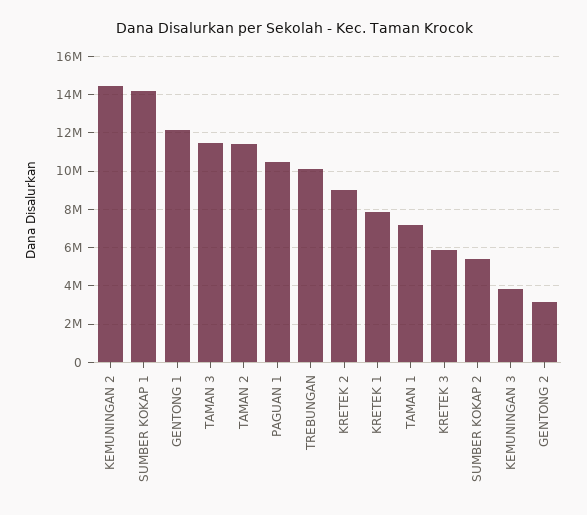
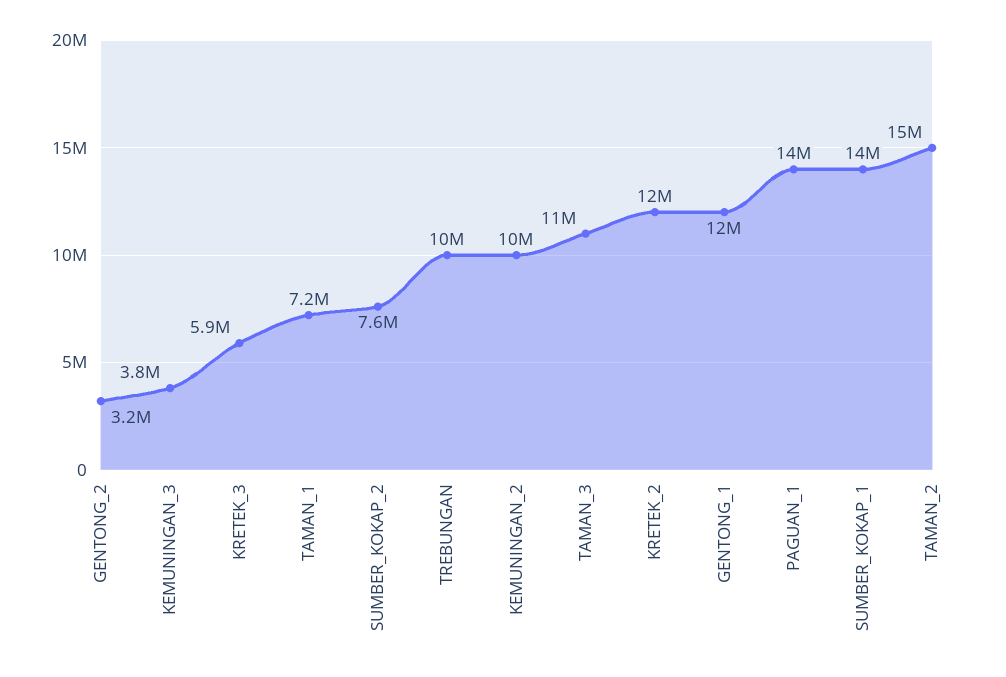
KEMUNINGAN 2: 14500000 -> 10000000
TAMAN 2: 11500000 -> 15000000
PAGUAN 1: 10500000 -> 14000000
KRETEK 2: 9000000 -> 12000000
KRETEK 1: 8000000 -> none
SUMBER KOKAP 2: 5500000 -> 7600000

